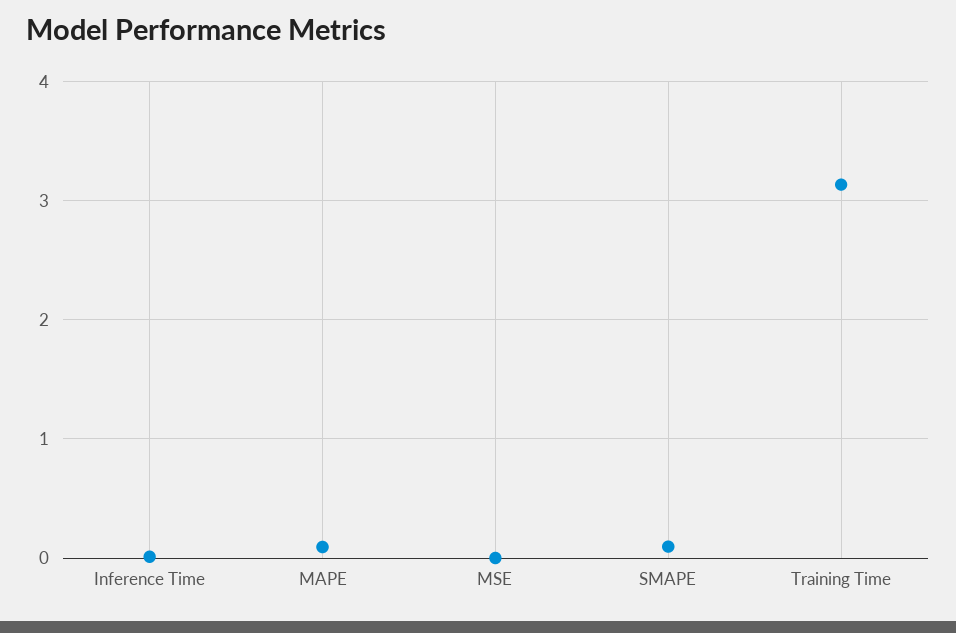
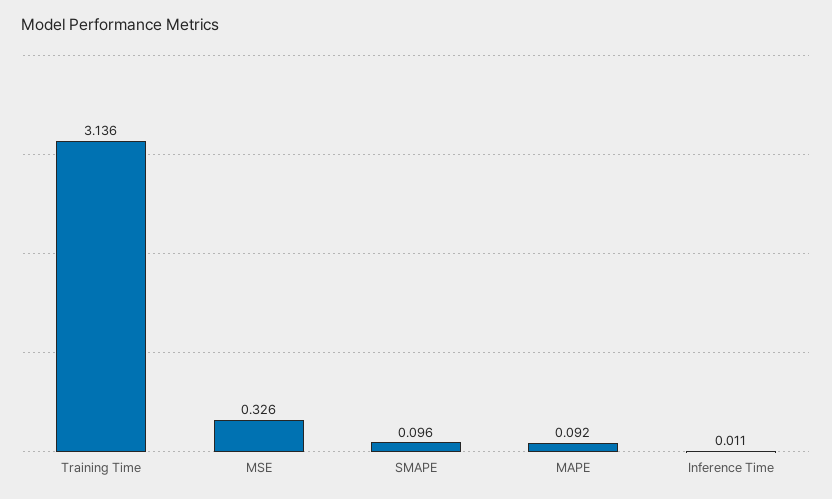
MSE: 0 -> 0.326

